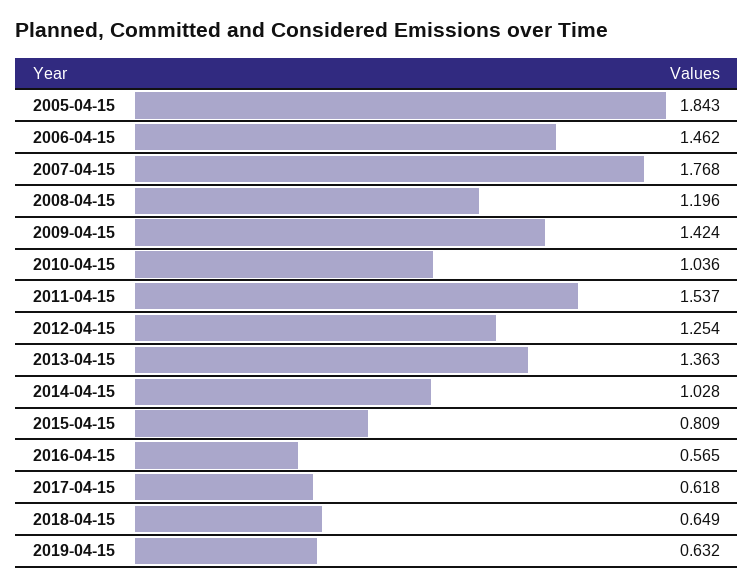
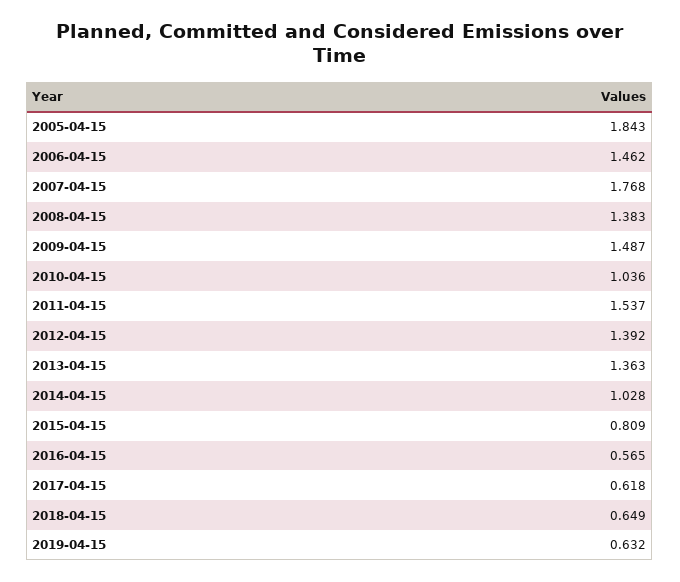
2008-04-15: 1.196 -> 1.383
2009-04-15: 1.424 -> 1.487
2012-04-15: 1.254 -> 1.392

